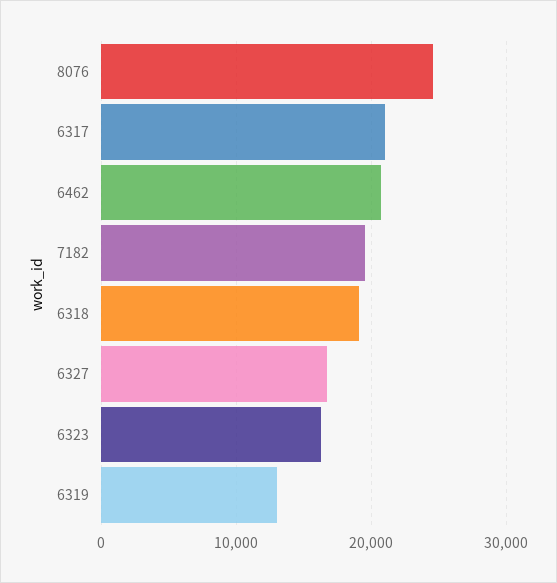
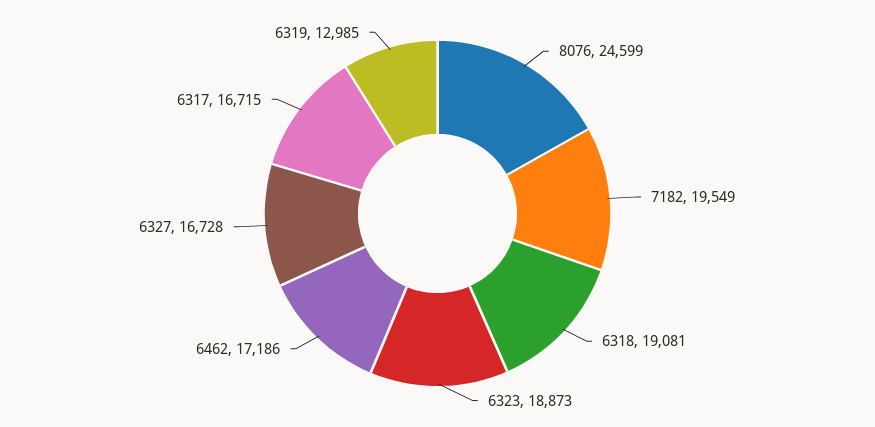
6317: 21000 -> 16715
6462: 21000 -> 17186
6323: 16000 -> 18873

